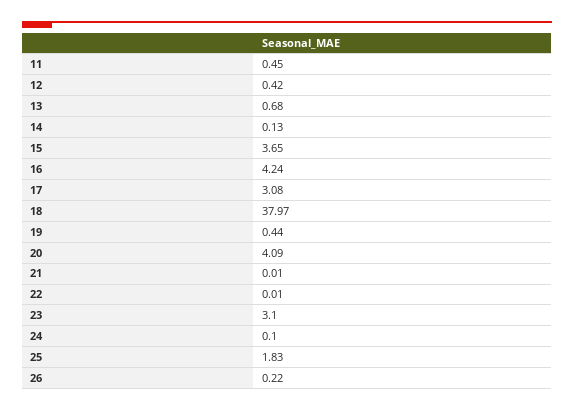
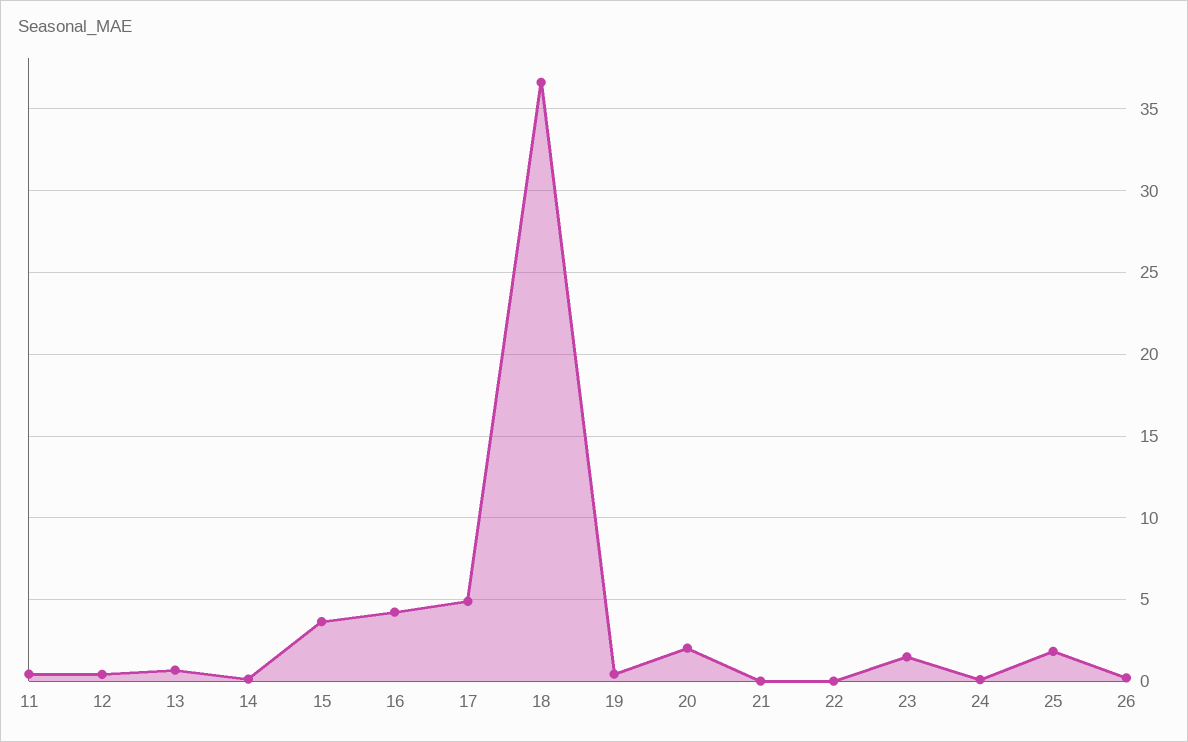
17: 3.08 -> 5
18: 37.97 -> 36.5
20: 4.09 -> 2
23: 3.1 -> 1.5

